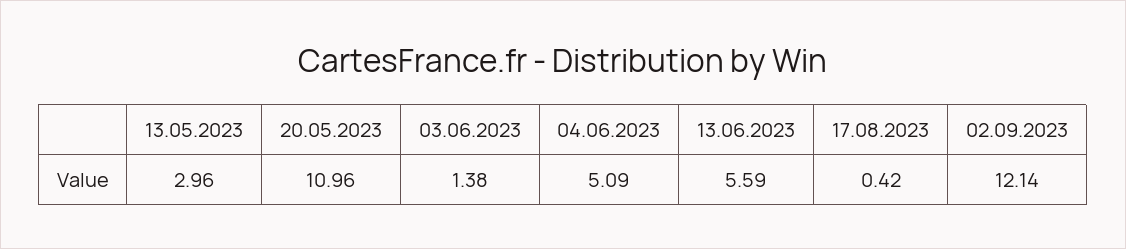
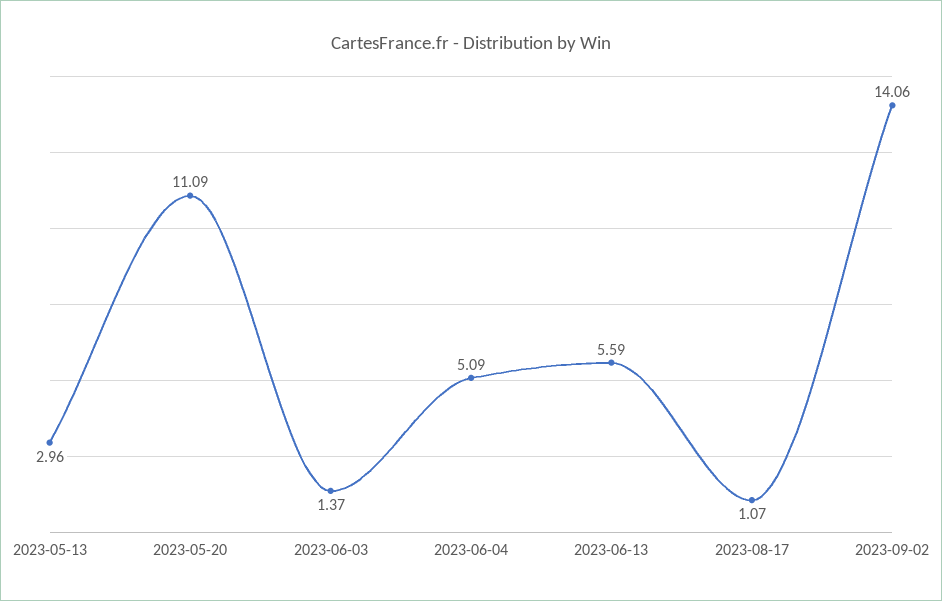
20.05.2023: 10.96 -> 11.09
03.06.2023: 1.38 -> 1.37
17.08.2023: 0.42 -> 1.07
02.09.2023: 12.14 -> 14.06

